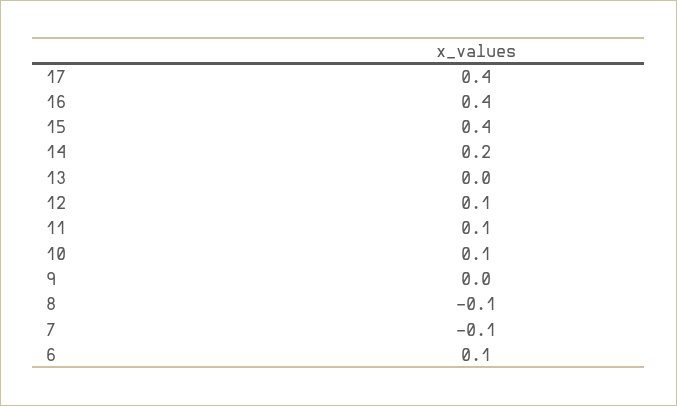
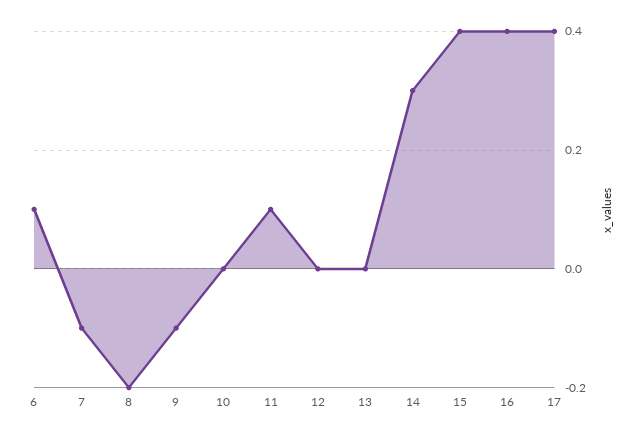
14: 0.2 -> 0.3
12: 0.1 -> 0
10: 0.1 -> 0
9: 0 -> -0.1
8: -0.1 -> -0.2

